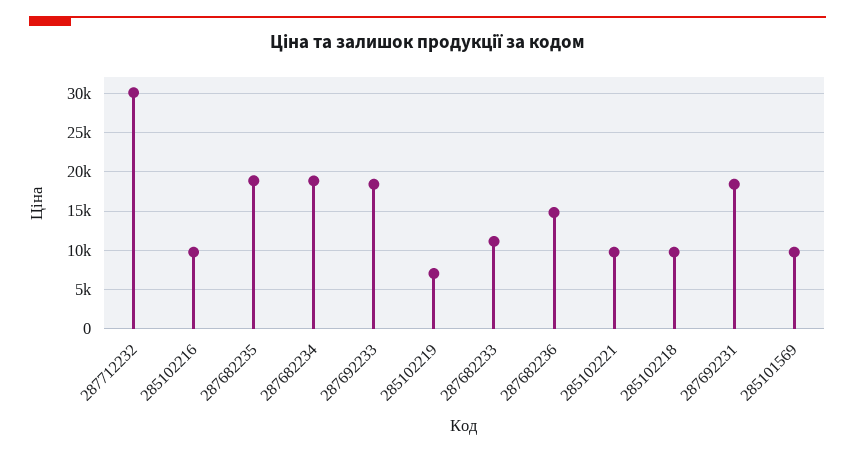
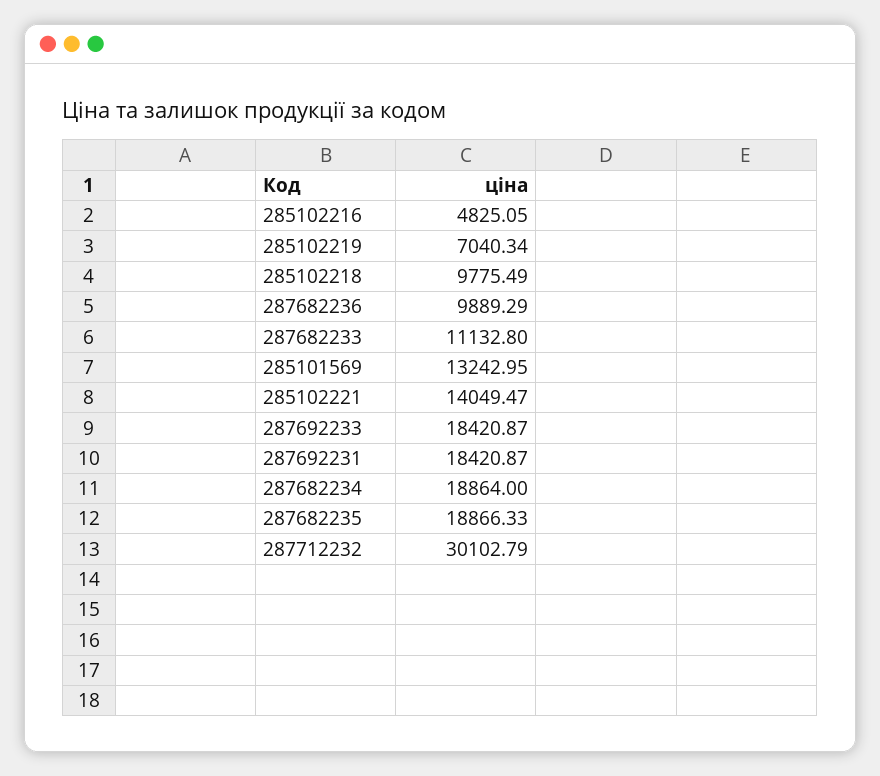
285102216: 10000 -> 4825.05
287682236: 15000 -> 9889.29
285102221: 10000 -> 14049.47
285101569: 10000 -> 13242.95

